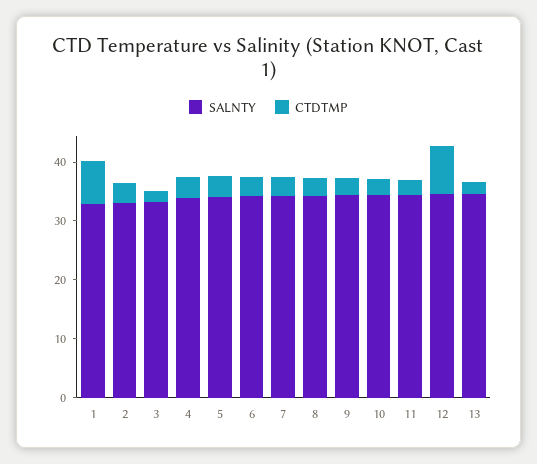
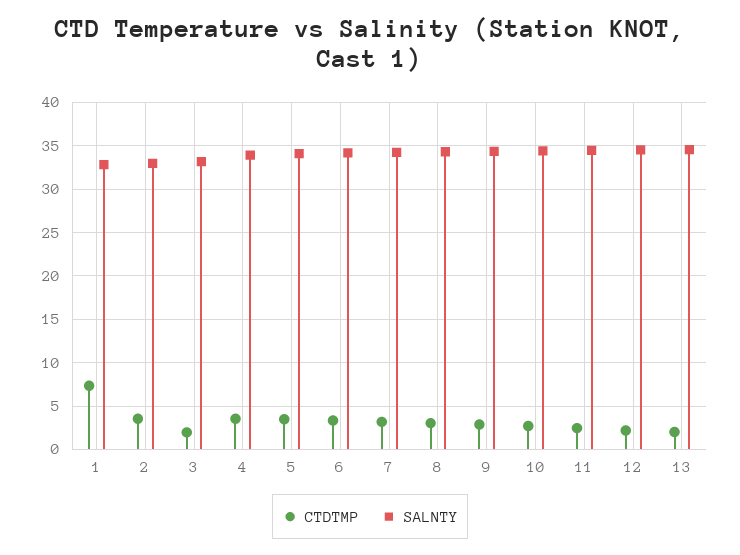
CTDTMP, 12: 8 -> 2

